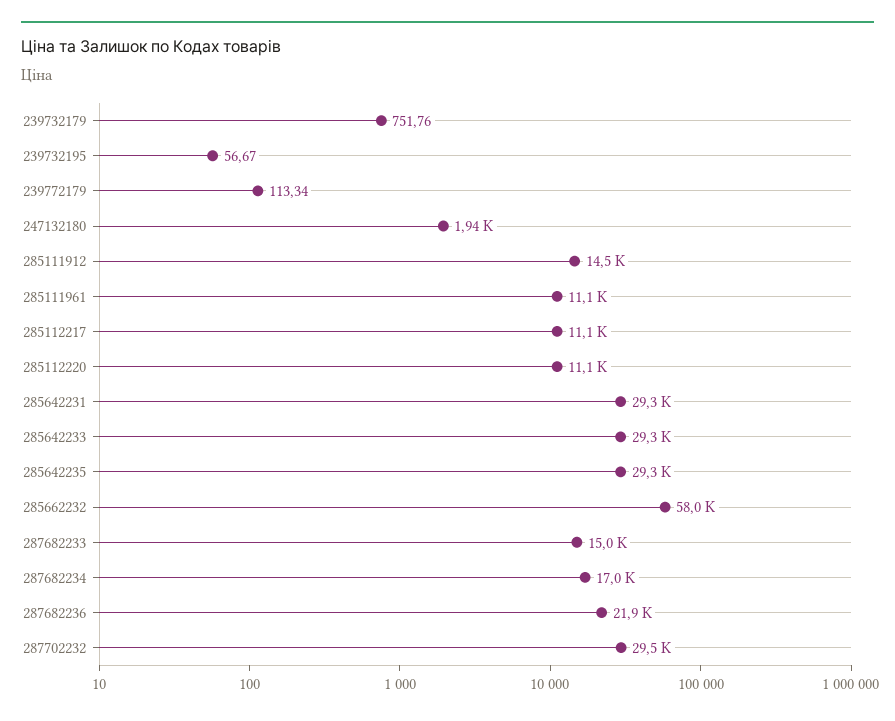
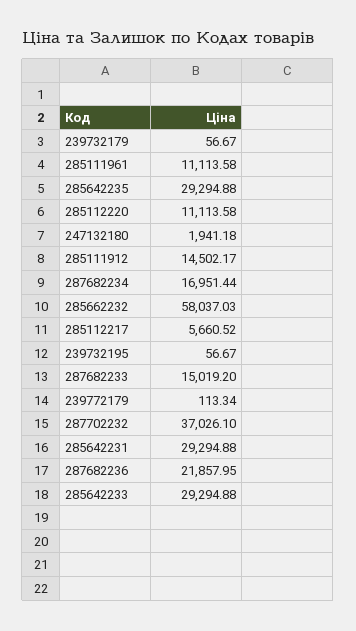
239732179: 751.76 -> 56.67
285112217: 11100 -> 5660.52
287702232: 29500 -> 37026.1

